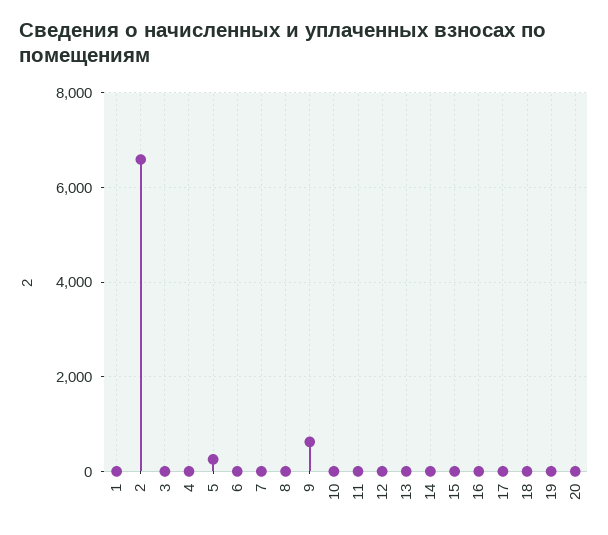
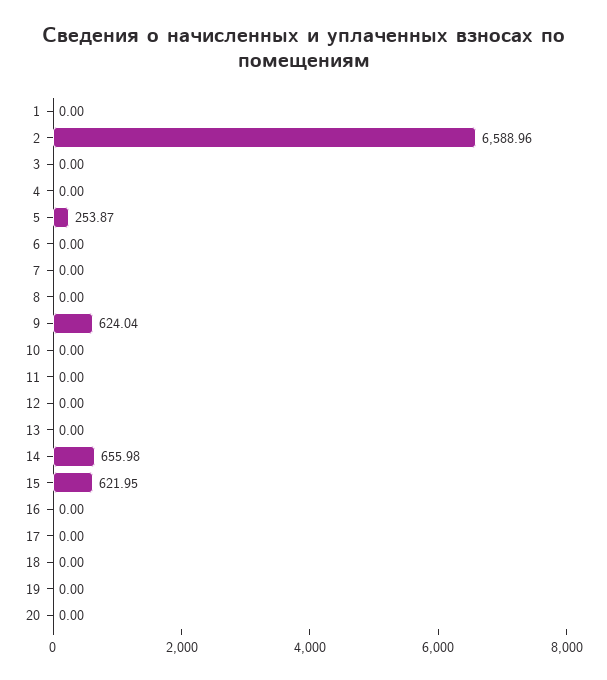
14: 0 -> 655.98
15: 0 -> 621.95

